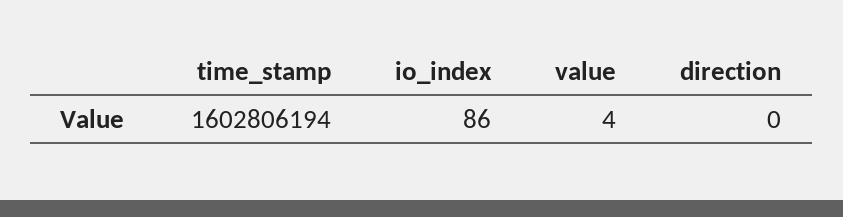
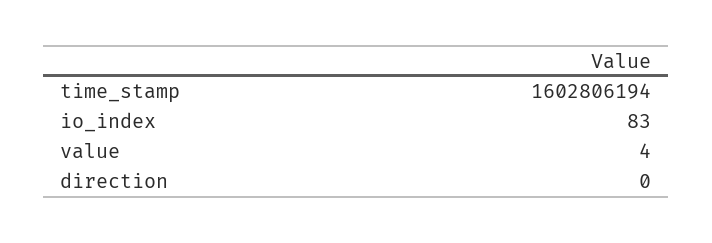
io_index: 86 -> 83

